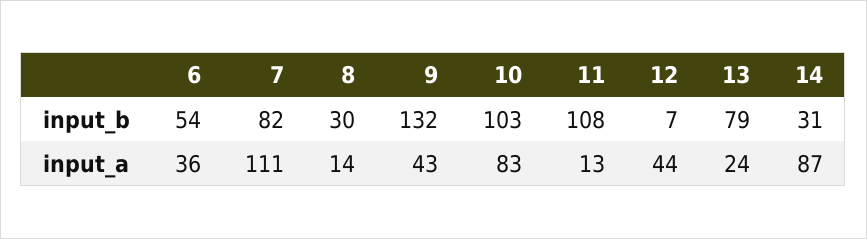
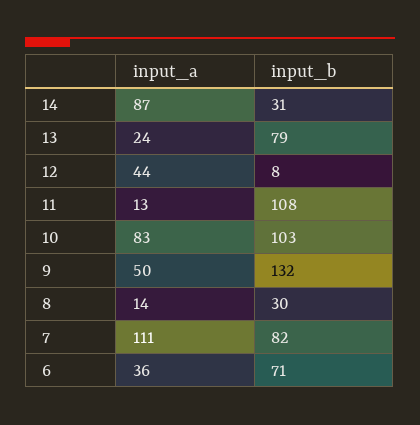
6, input_b: 54 -> 71
12, input_b: 7 -> 8
9, input_a: 43 -> 50

